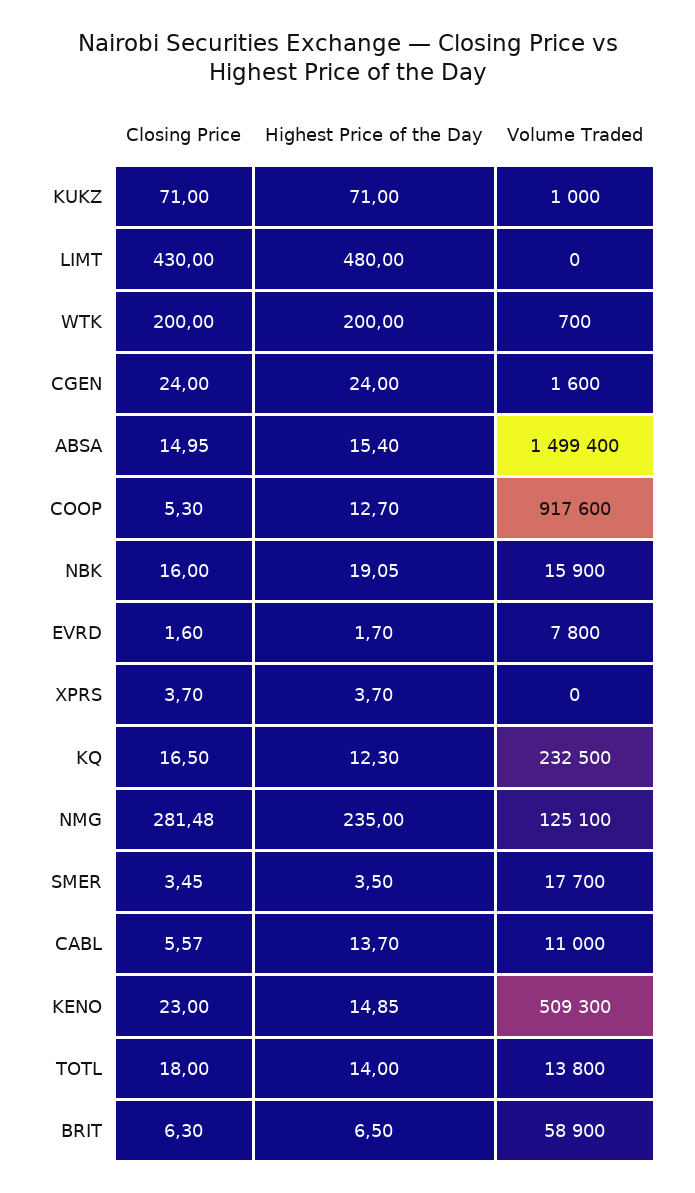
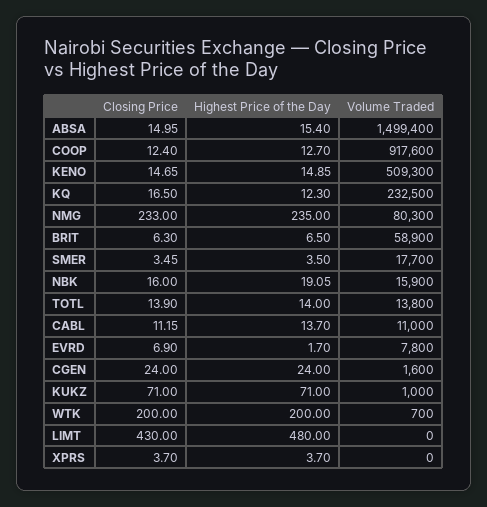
Closing Price, COOP: 5.3 -> 12.4
Closing Price, EVRD: 1.6 -> 6.9
Closing Price, NMG: 281.48 -> 233
Volume Traded, NMG: 125100 -> 80300
Closing Price, CABL: 5.57 -> 11.15
Closing Price, KENO: 23 -> 14.65
Closing Price, TOTL: 18 -> 13.9

